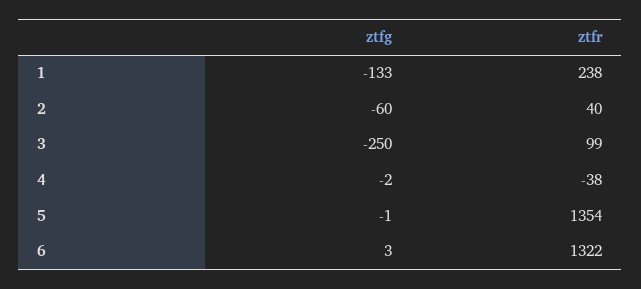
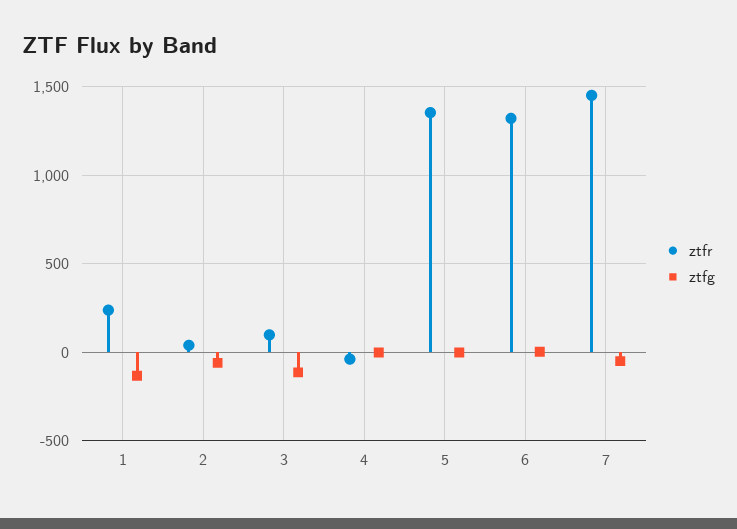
ztfg, 3: -250 -> -100
ztfr, 7: none -> 1450
ztfg, 7: none -> -50

